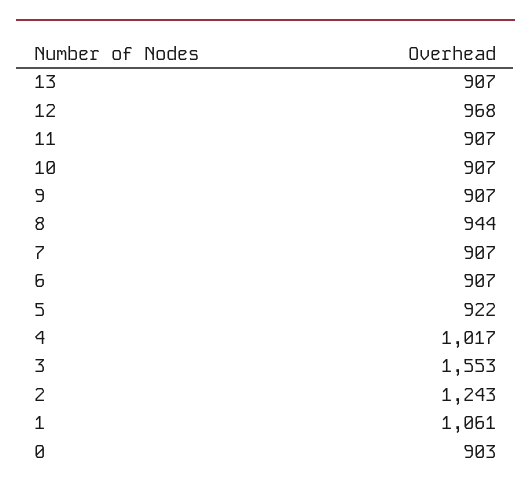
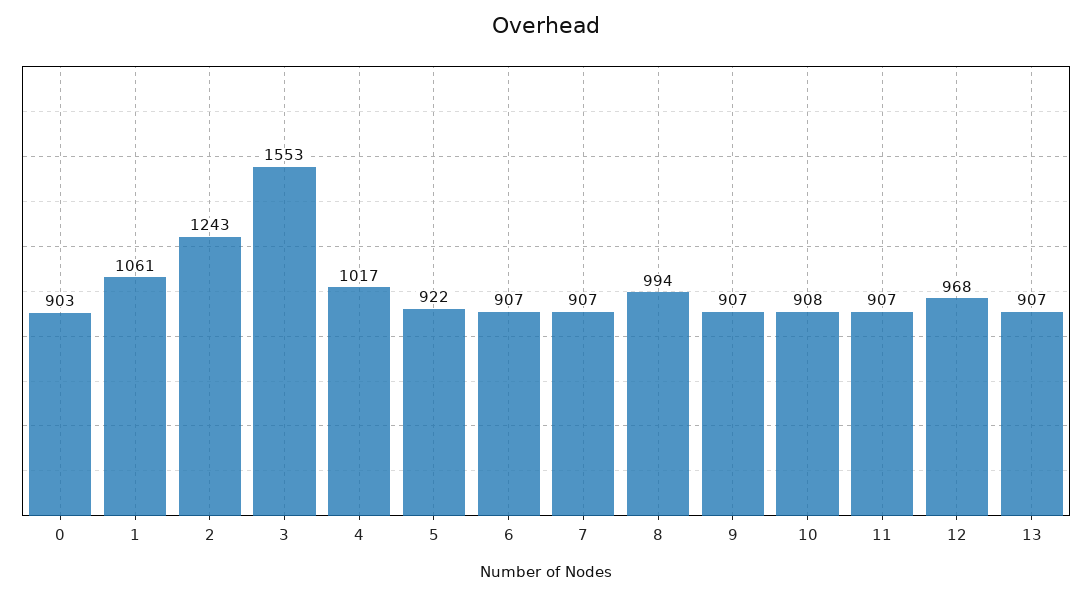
10: 907 -> 908
8: 944 -> 994

